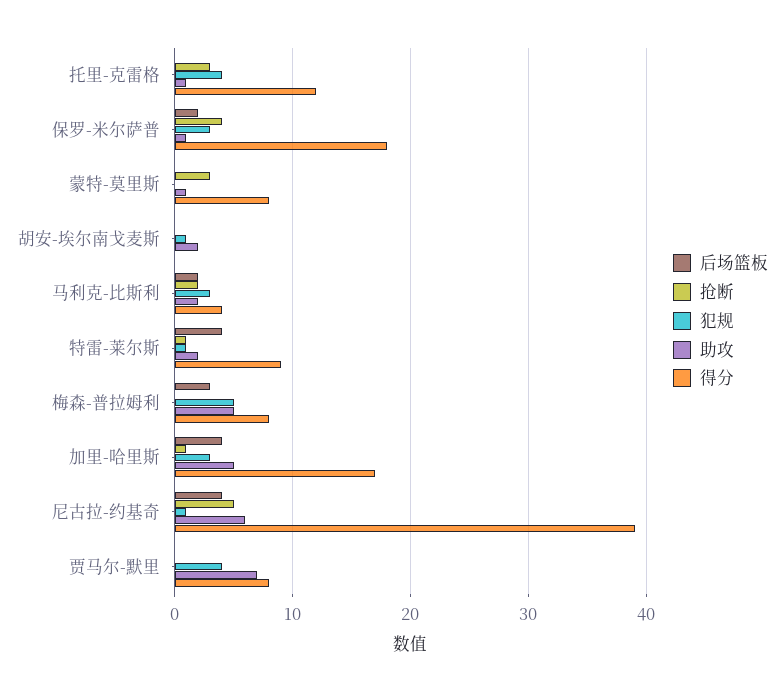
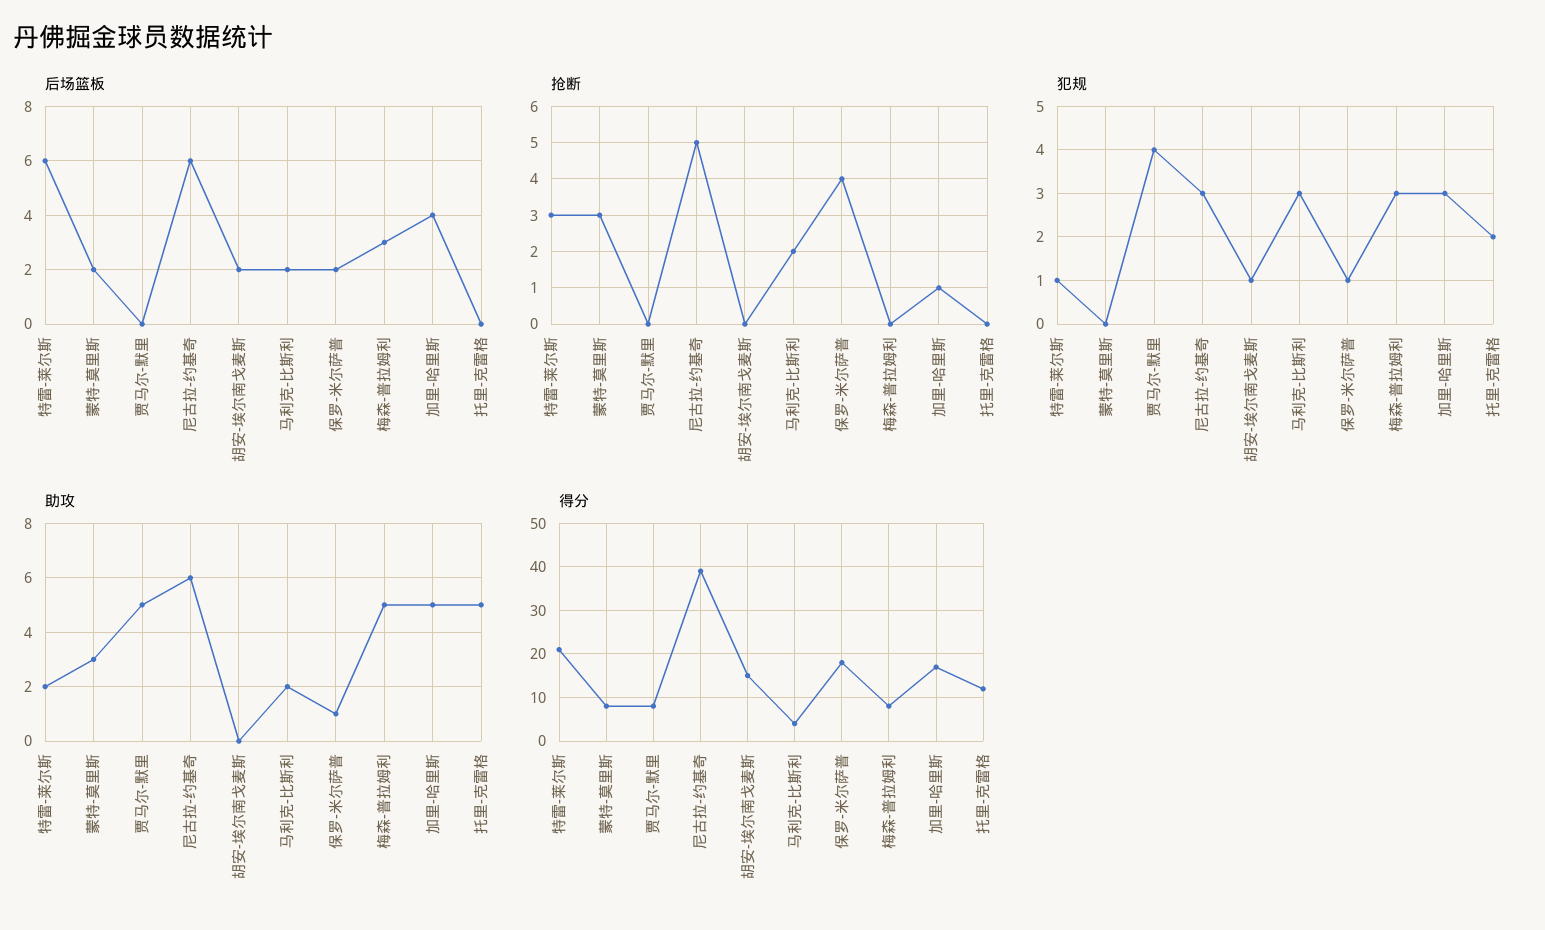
抢断, 托里-克雷格: 3 -> 0
犯规, 托里-克雷格: 4 -> 2
助攻, 托里-克雷格: 1 -> 5
犯规, 保罗-米尔萨普: 3 -> 1
后场篮板, 蒙特-莫里斯: 0 -> 2
助攻, 蒙特-莫里斯: 1 -> 3
后场篮板, 胡安-埃尔南戈麦斯: 0 -> 2
助攻, 胡安-埃尔南戈麦斯: 2 -> 0
得分, 胡安-埃尔南戈麦斯: 0 -> 15
后场篮板, 特雷-莱尔斯: 4 -> 6
抢断, 特雷-莱尔斯: 1 -> 3
得分, 特雷-莱尔斯: 9 -> 20
犯规, 梅森-普拉姆利: 5 -> 3
后场篮板, 尼古拉-约基奇: 4 -> 6
犯规, 尼古拉-约基奇: 1 -> 3
助攻, 贾马尔-默里: 7 -> 5

